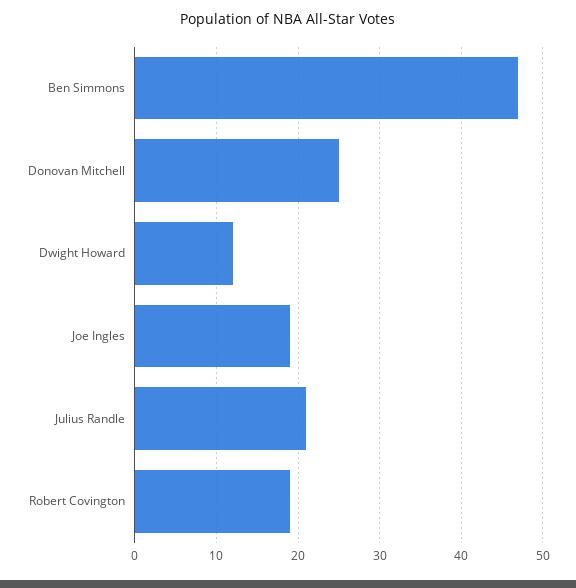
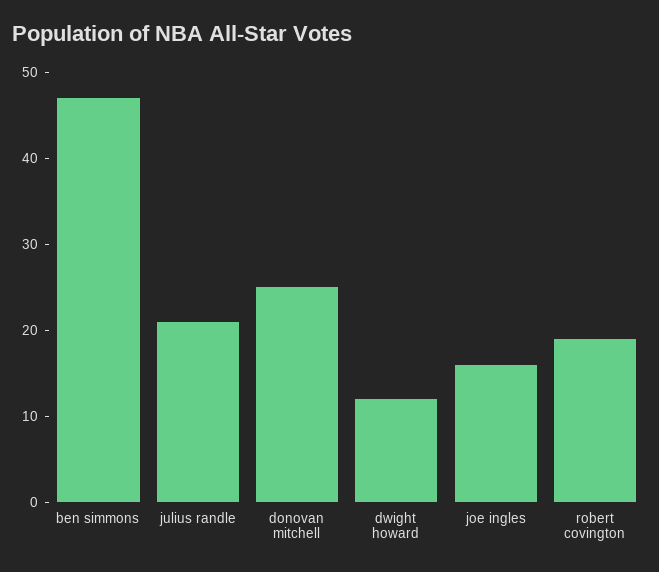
Joe Ingles: 19 -> 16

